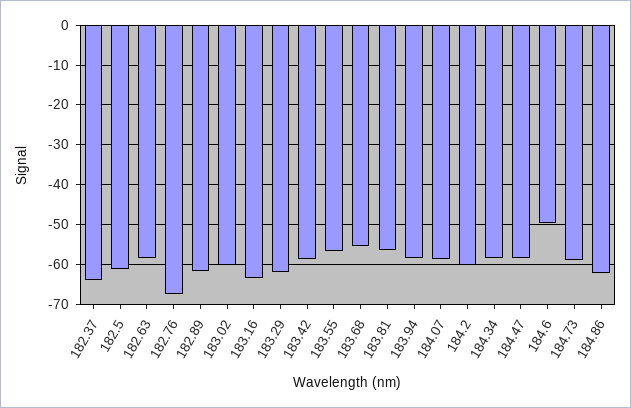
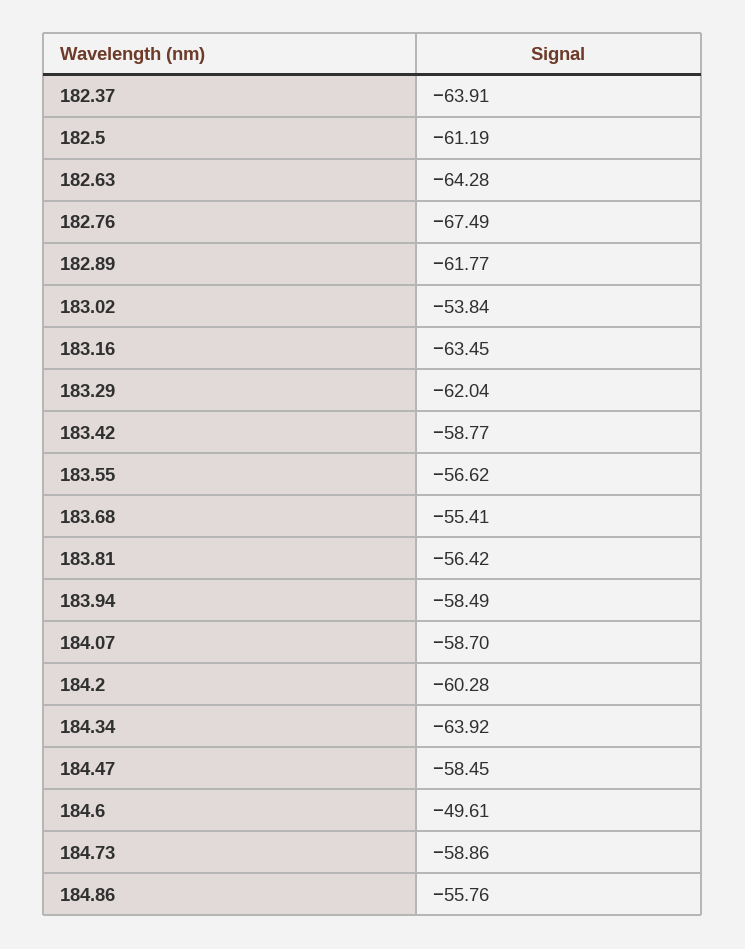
182.63: -58 -> -64.28
183.02: -60 -> -53.84
184.34: -58 -> -63.92
184.86: -62 -> -55.76

